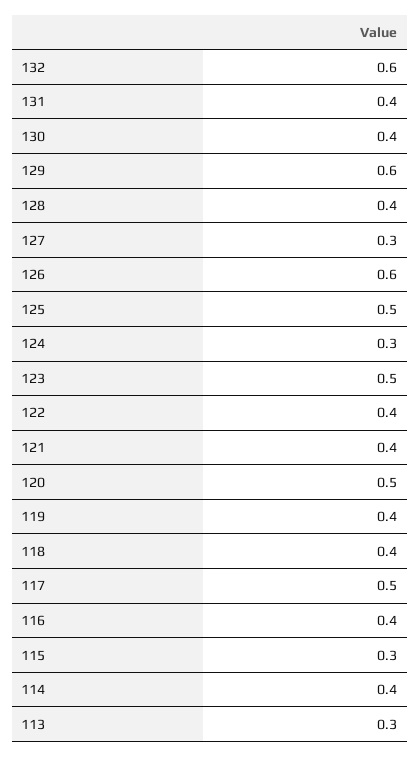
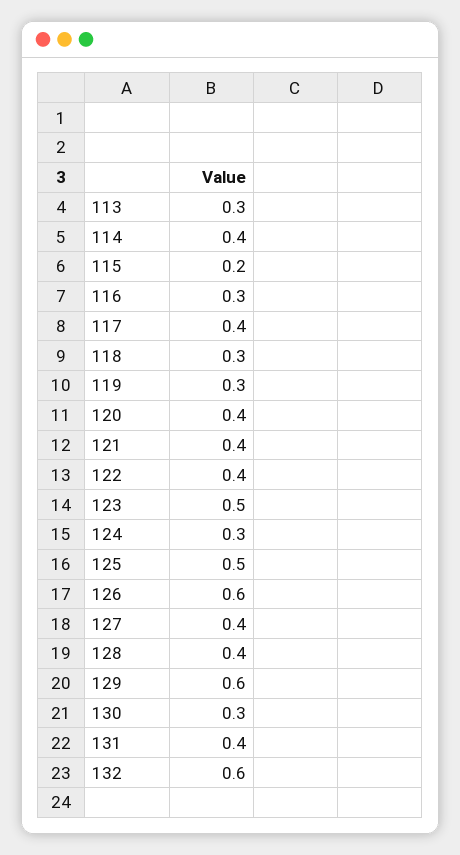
130: 0.4 -> 0.3
127: 0.3 -> 0.4
120: 0.5 -> 0.4
119: 0.4 -> 0.3
118: 0.4 -> 0.3
117: 0.5 -> 0.4
116: 0.4 -> 0.3
115: 0.3 -> 0.2

